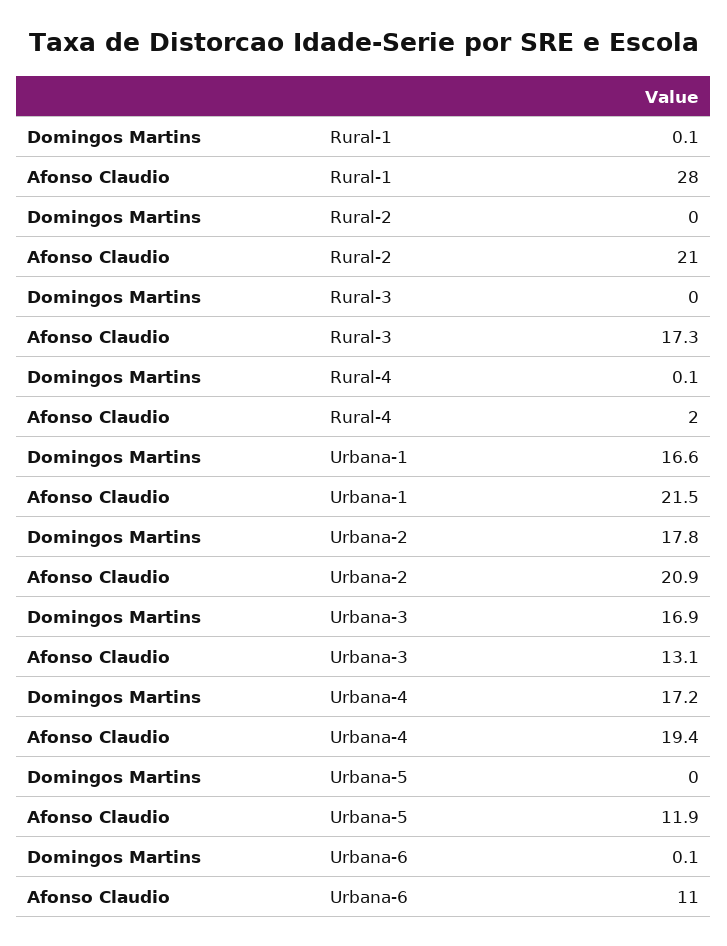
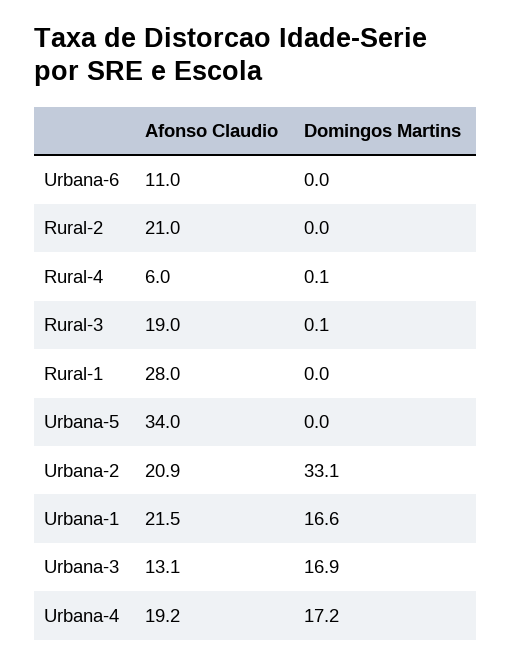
Domingos Martins, Rural-1: 0.1 -> 0
Domingos Martins, Rural-3: 0 -> 0.1
Afonso Claudio, Rural-3: 17.3 -> 19
Afonso Claudio, Rural-4: 2 -> 6
Domingos Martins, Urbana-2: 17.8 -> 33.1
Afonso Claudio, Urbana-4: 19.4 -> 19.2
Afonso Claudio, Urbana-5: 11.9 -> 34
Domingos Martins, Urbana-6: 0.1 -> 0

